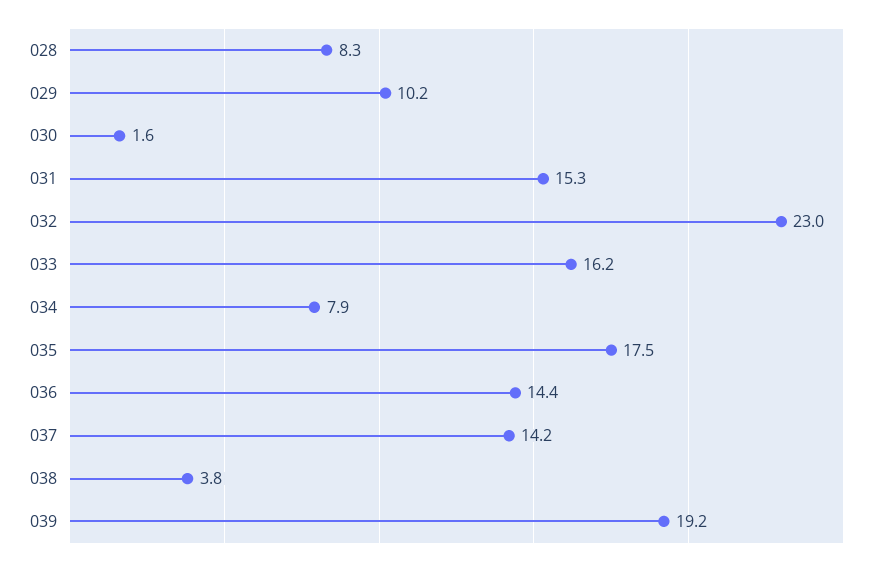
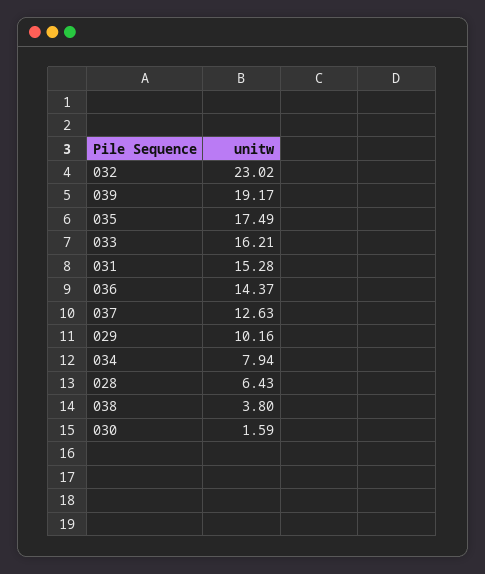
028: 8.3 -> 6.43
037: 14.2 -> 12.63

